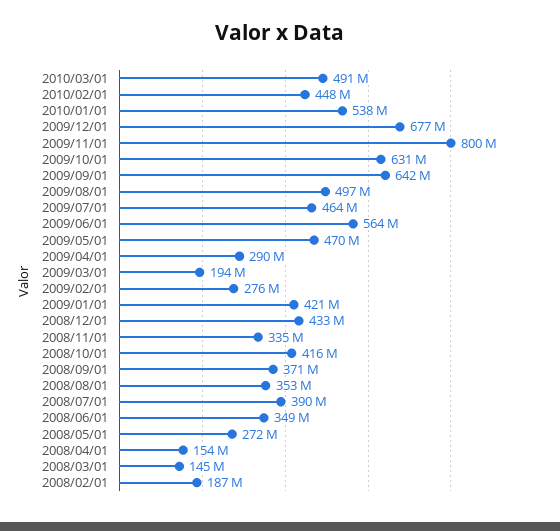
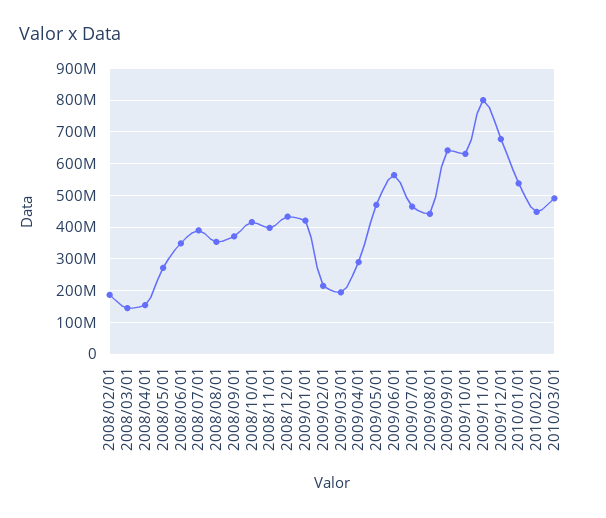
2009/08/01: 497000000 -> 440000000
2009/02/01: 276000000 -> 220000000
2008/11/01: 335000000 -> 400000000

